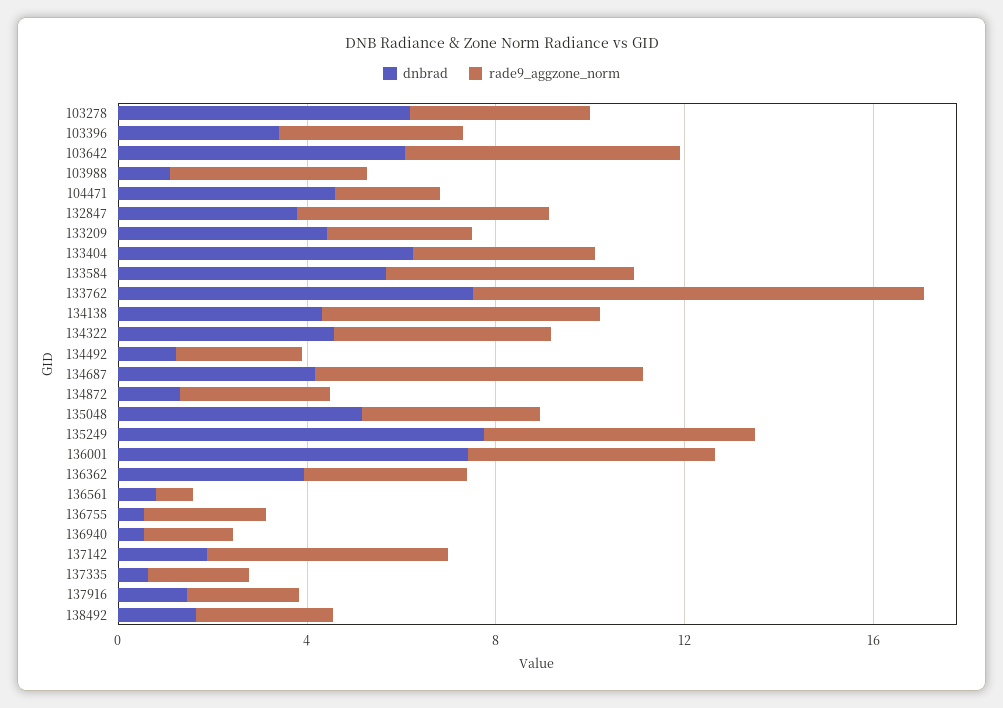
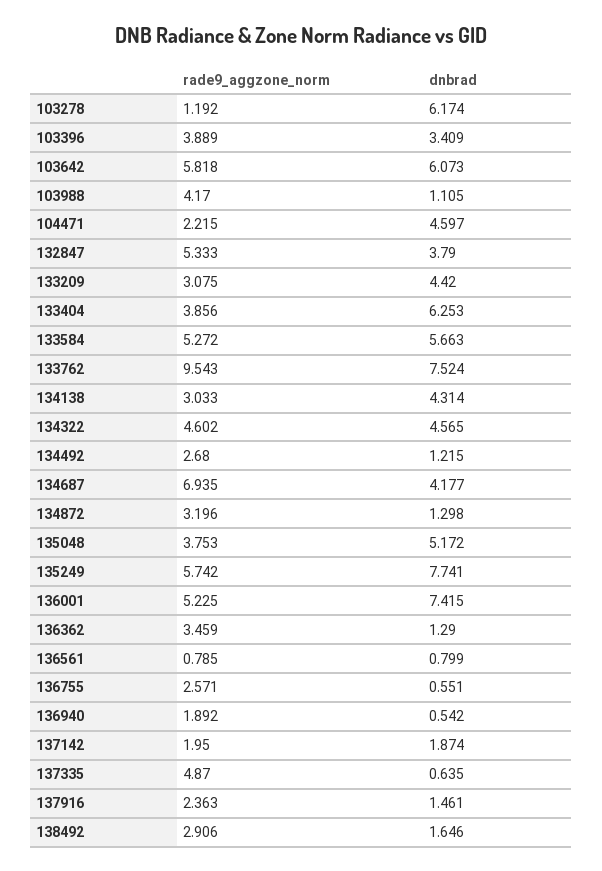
rade9_aggzone_norm, 103278: 4 -> 1.192
rade9_aggzone_norm, 134138: 6 -> 3.033
dnbrad, 136362: 4 -> 1.29
rade9_aggzone_norm, 137142: 5 -> 1.95
rade9_aggzone_norm, 137335: 2 -> 4.87

